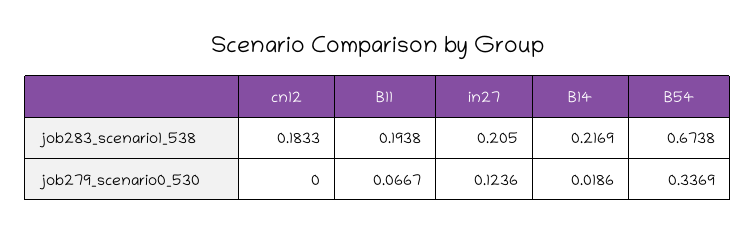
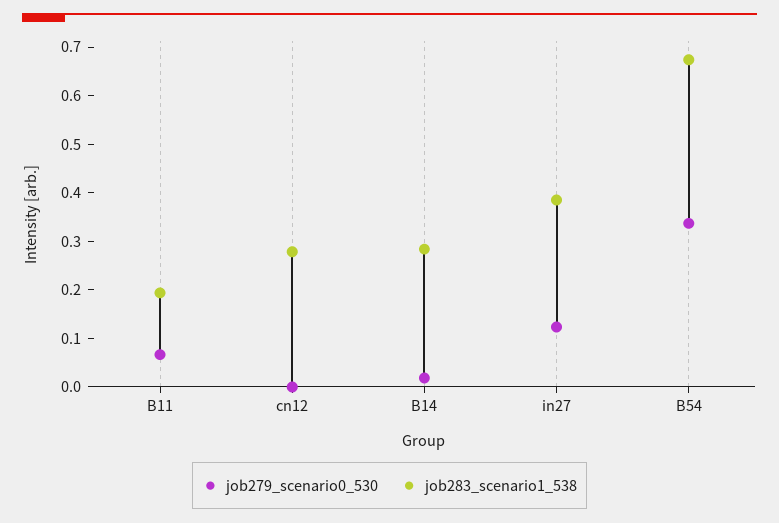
job283_scenario1_538, cn12: 0.1833 -> 0.28
job283_scenario1_538, in27: 0.205 -> 0.38
job283_scenario1_538, B14: 0.2169 -> 0.28

